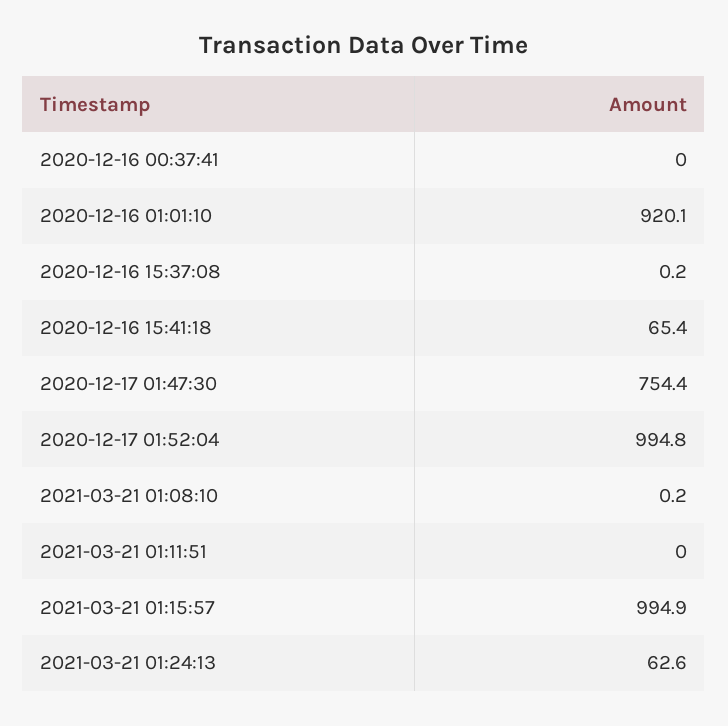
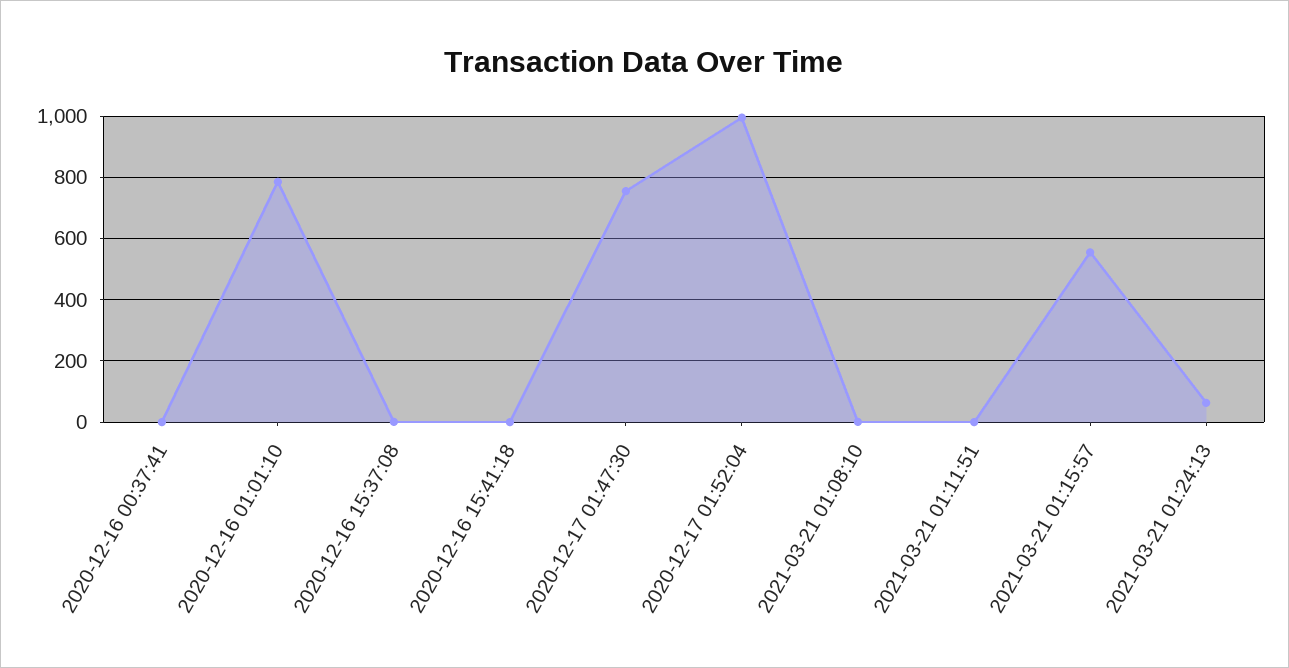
2020-12-16 01:01:10: 920.1 -> 780
2020-12-16 15:41:18: 65.4 -> 0
2021-03-21 01:15:57: 994.9 -> 560

